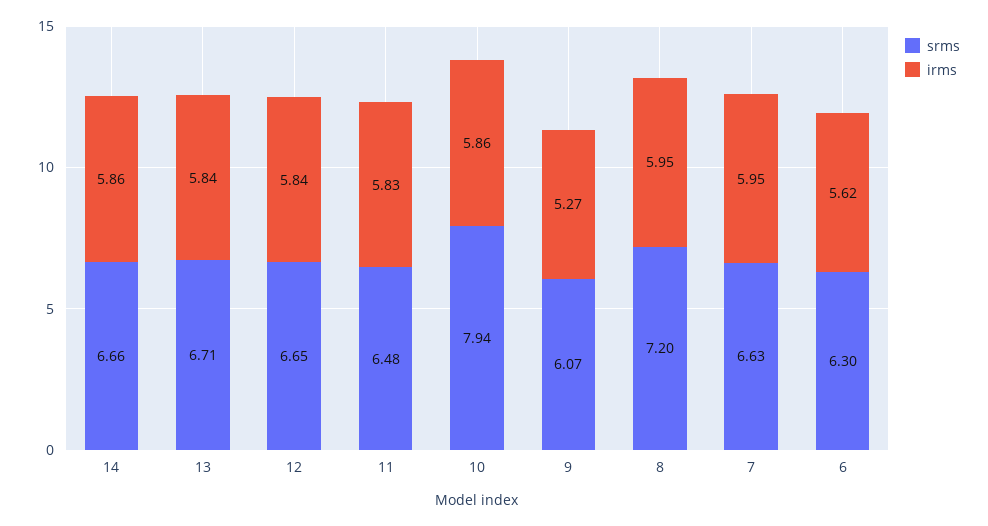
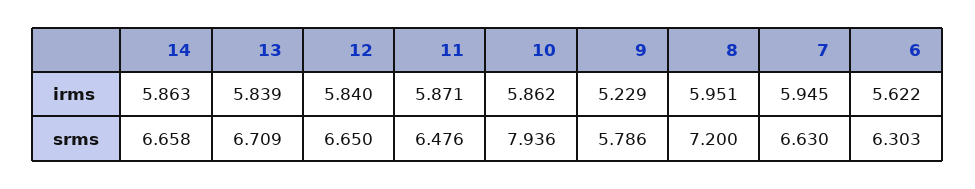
irms, 11: 5.83 -> 5.871
srms, 9: 6.07 -> 5.786
irms, 9: 5.27 -> 5.229

